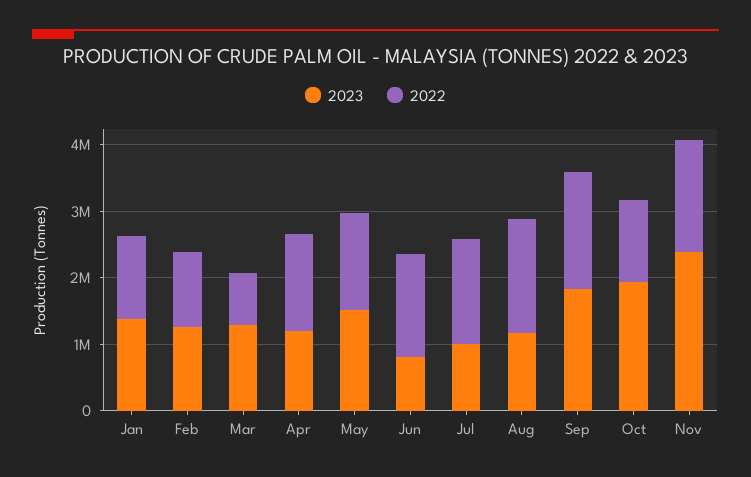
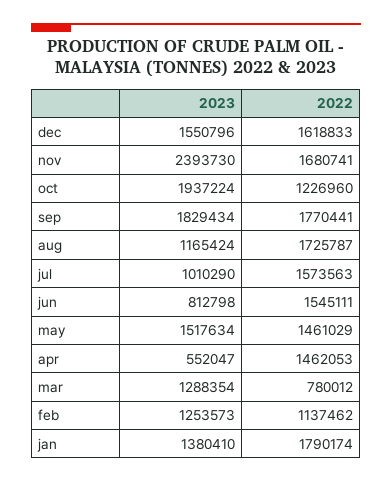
2022, Jan: 1200000 -> 1790174
2023, Apr: 1200000 -> 552047
2023, dec: none -> 1550796
2022, dec: none -> 1618833

